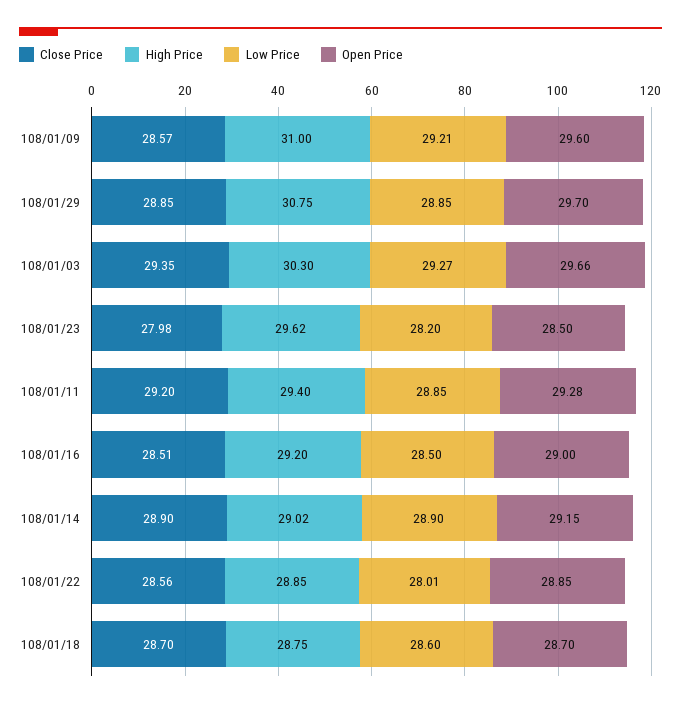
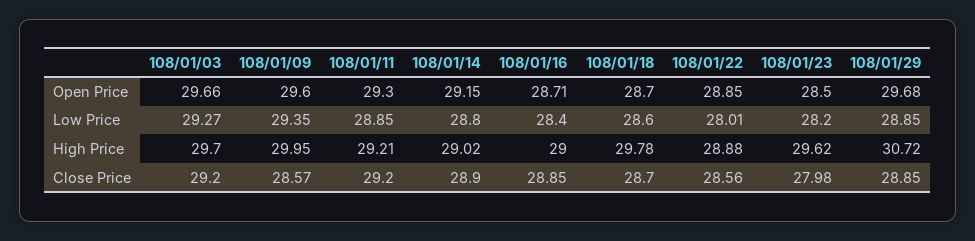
High Price, 108/01/09: 31 -> 29.95
Low Price, 108/01/09: 29.21 -> 29.35
High Price, 108/01/29: 30.75 -> 30.72
Open Price, 108/01/29: 29.7 -> 29.68
Close Price, 108/01/03: 29.35 -> 29.2
High Price, 108/01/03: 30.3 -> 29.7
High Price, 108/01/11: 29.4 -> 29.21
Open Price, 108/01/11: 29.28 -> 29.3
Close Price, 108/01/16: 28.51 -> 28.85
High Price, 108/01/16: 29.2 -> 29
Low Price, 108/01/16: 28.5 -> 28.4
Open Price, 108/01/16: 29 -> 28.71
Low Price, 108/01/14: 28.9 -> 28.8
High Price, 108/01/22: 28.85 -> 28.88
High Price, 108/01/18: 28.75 -> 29.78

